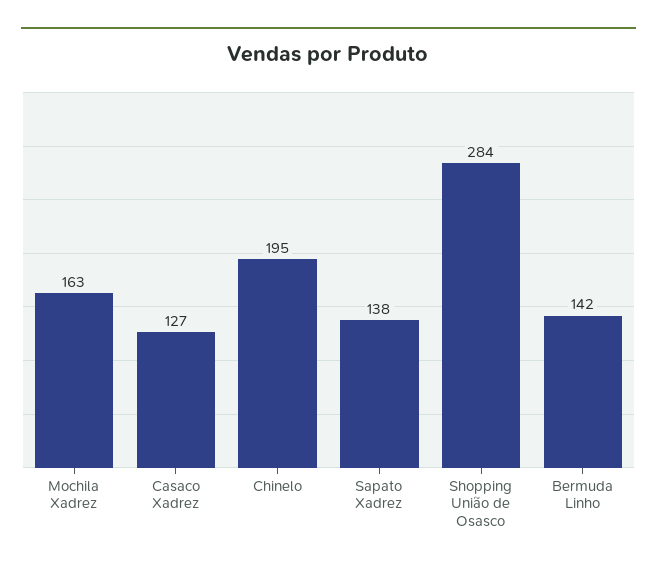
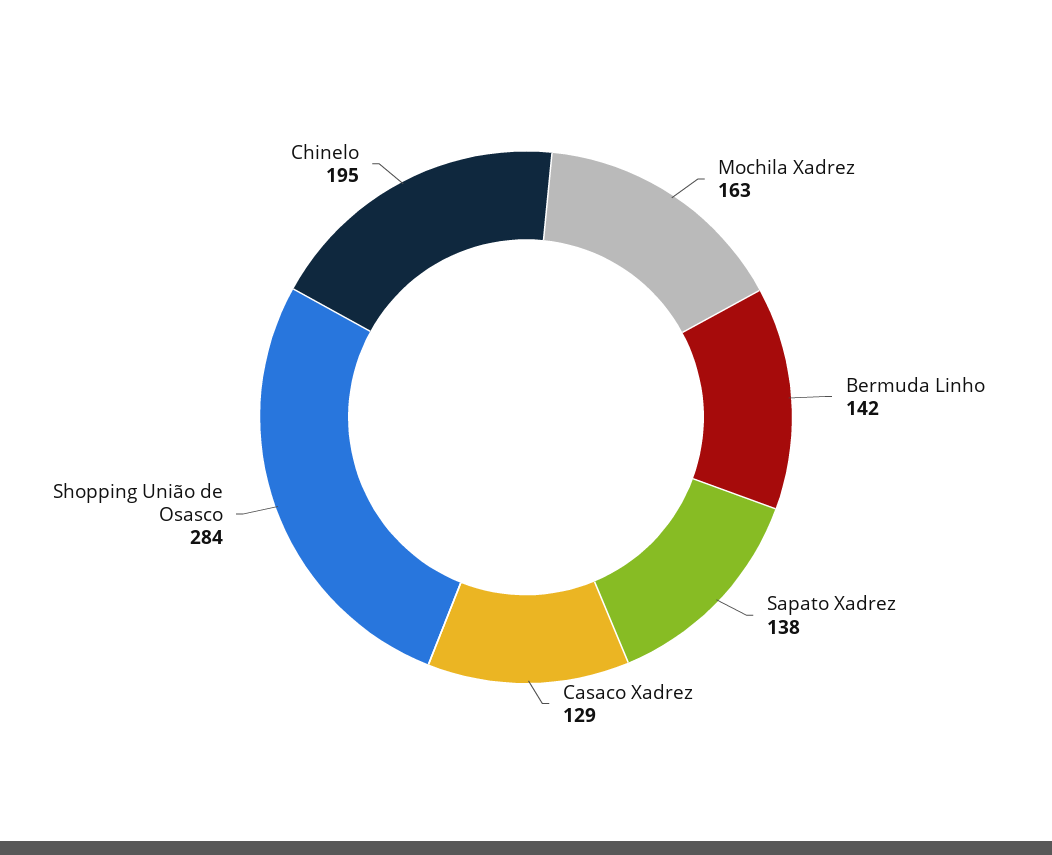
Casaco Xadrez: 127 -> 129

